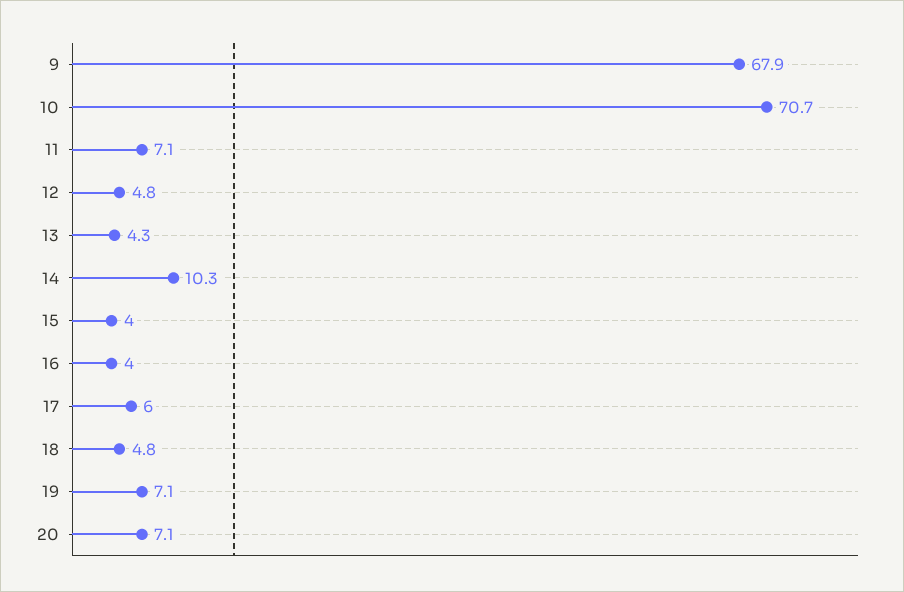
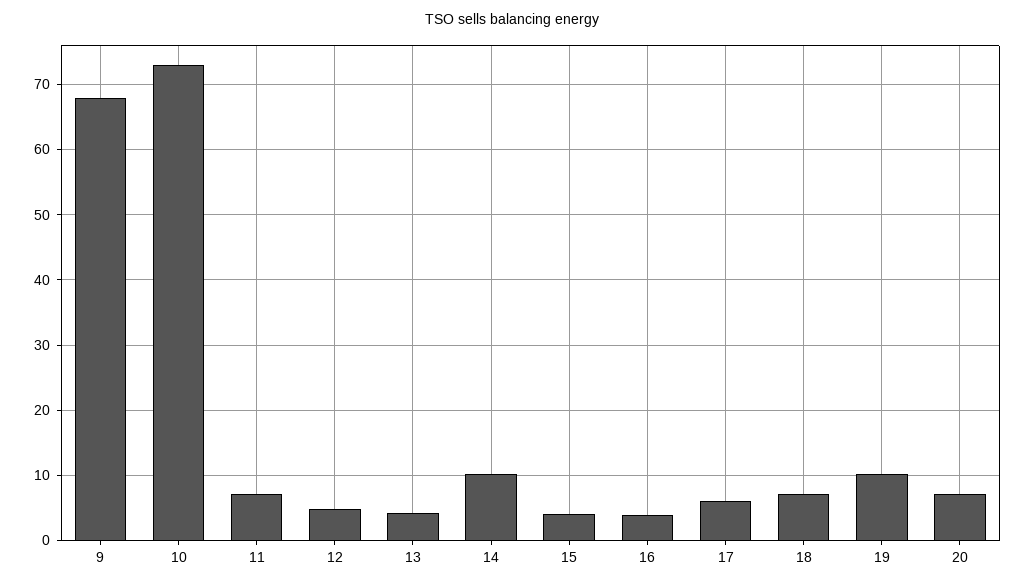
10: 70.7 -> 73
18: 4.8 -> 7
19: 7.1 -> 10

